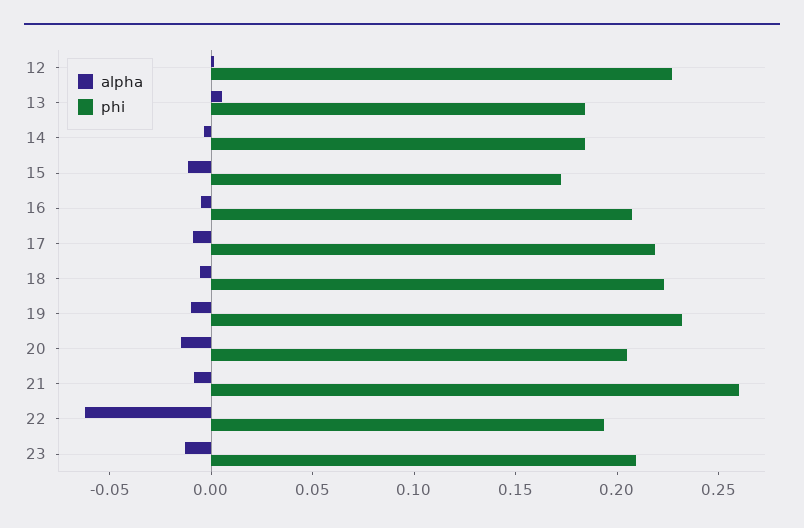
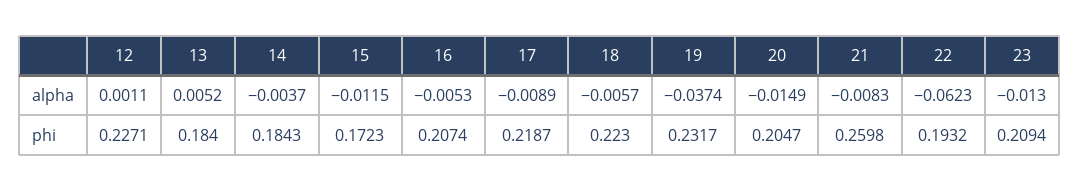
alpha, 19: -0.01 -> -0.0374

